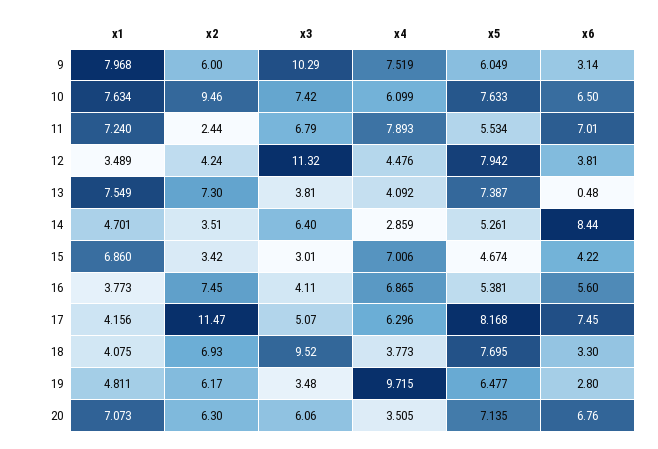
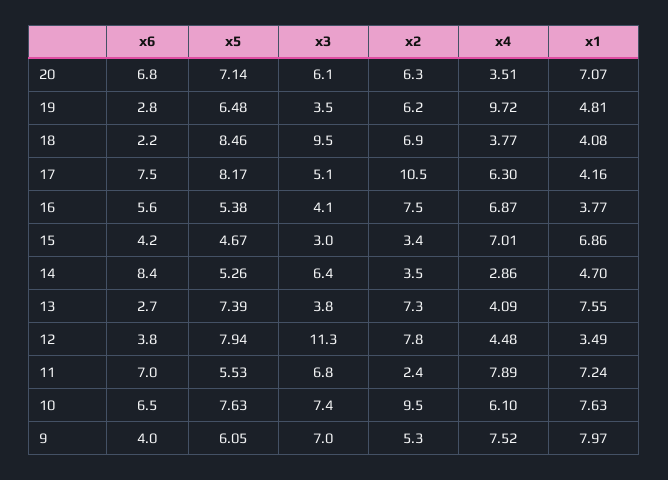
x2, 9: 6 -> 5.3
x3, 9: 10.29 -> 7
x6, 9: 3.14 -> 4
x2, 12: 4.24 -> 7.8
x6, 13: 0.48 -> 2.7
x2, 17: 11.47 -> 10.5
x5, 18: 7.695 -> 8.46
x6, 18: 3.3 -> 2.2

